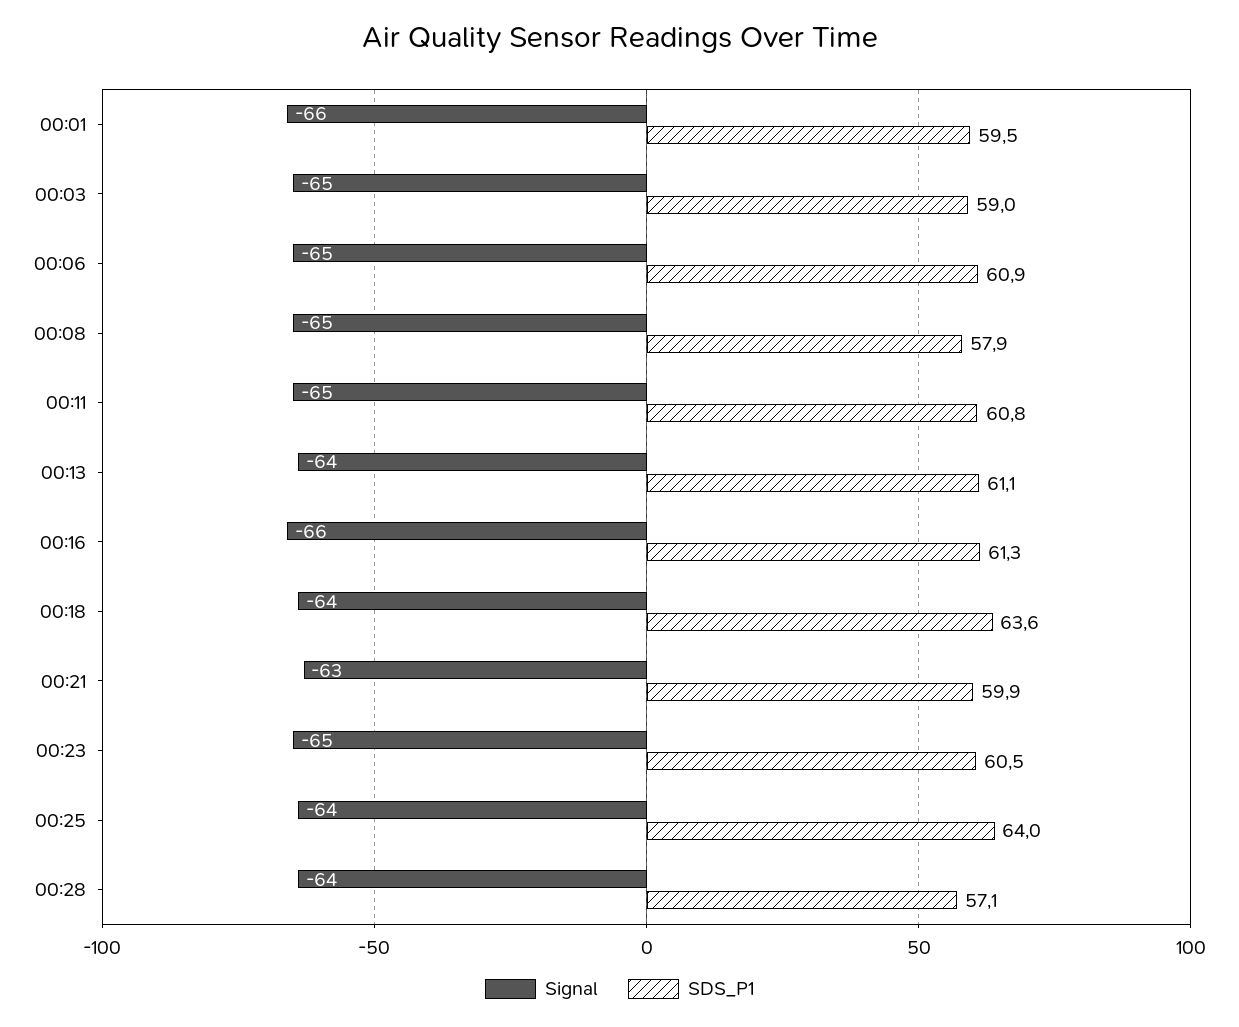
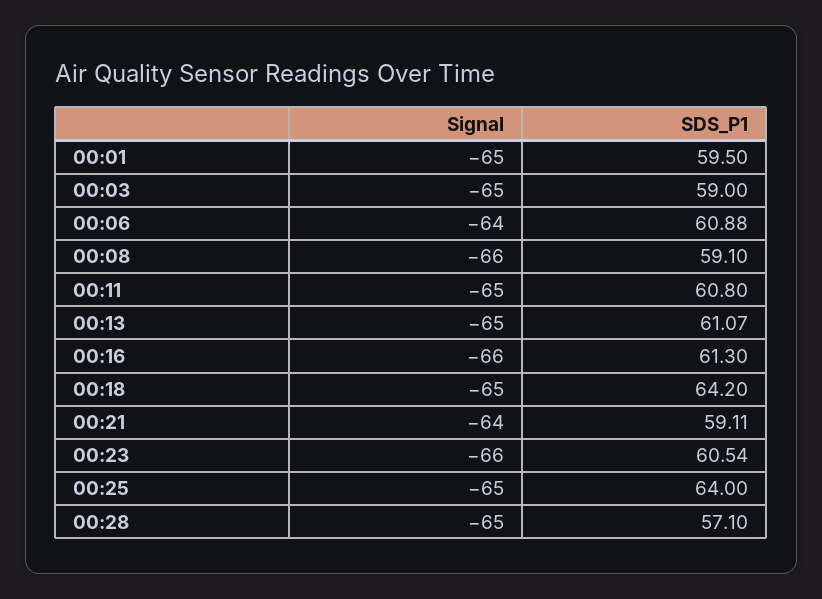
Signal, 00:01: -66 -> -65
Signal, 00:06: -65 -> -64
Signal, 00:08: -65 -> -66
SDS_P1, 00:08: 57.9 -> 59.1
Signal, 00:13: -64 -> -65
Signal, 00:18: -64 -> -65
SDS_P1, 00:18: 63.6 -> 64.2
Signal, 00:21: -63 -> -64
SDS_P1, 00:21: 59.9 -> 59.11
Signal, 00:23: -65 -> -66
Signal, 00:25: -64 -> -65
Signal, 00:28: -64 -> -65

